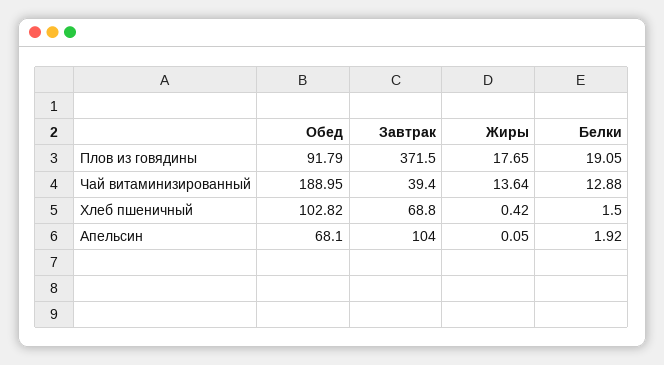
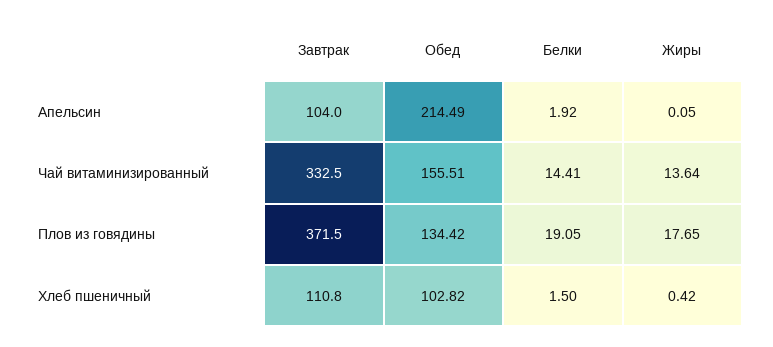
Обед, Плов из говядины: 91.79 -> 134.42
Обед, Чай витаминизированный: 188.95 -> 155.51
Завтрак, Чай витаминизированный: 39.4 -> 332.5
Белки, Чай витаминизированный: 12.88 -> 14.41
Завтрак, Хлеб пшеничный: 68.8 -> 110.8
Обед, Апельсин: 68.1 -> 214.49

